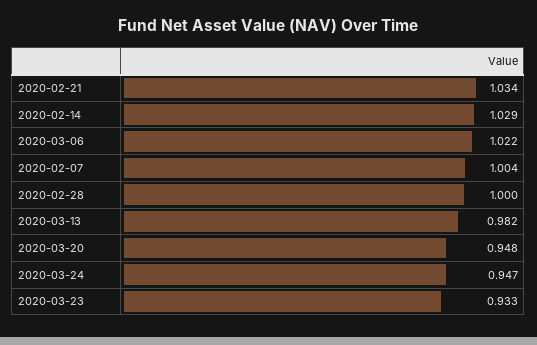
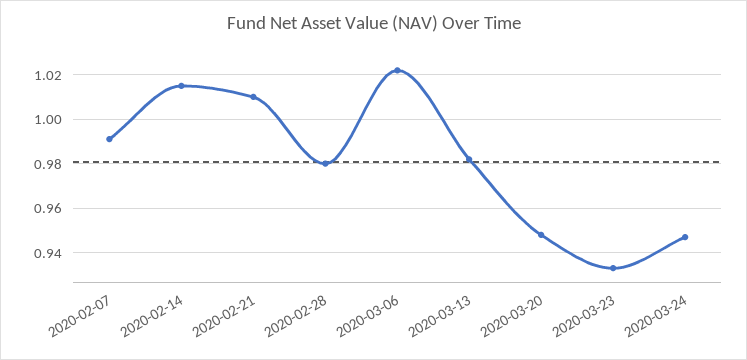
2020-02-21: 1.034 -> 1.01
2020-02-14: 1.029 -> 1.015
2020-02-07: 1.004 -> 0.99
2020-02-28: 1 -> 0.98

